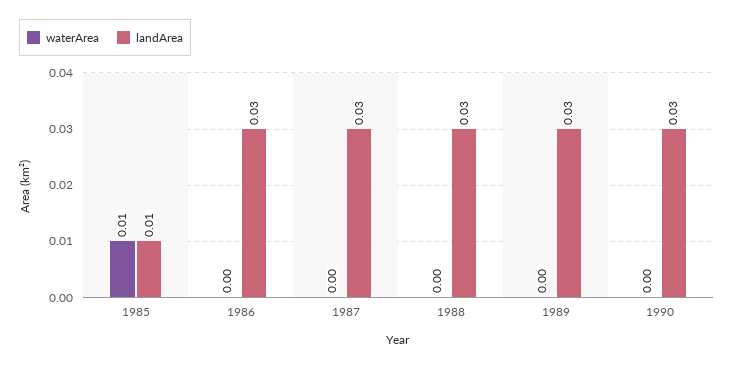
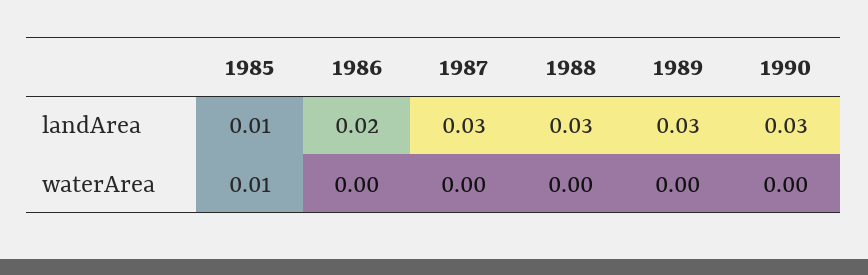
landArea, 1986: 0.03 -> 0.02

